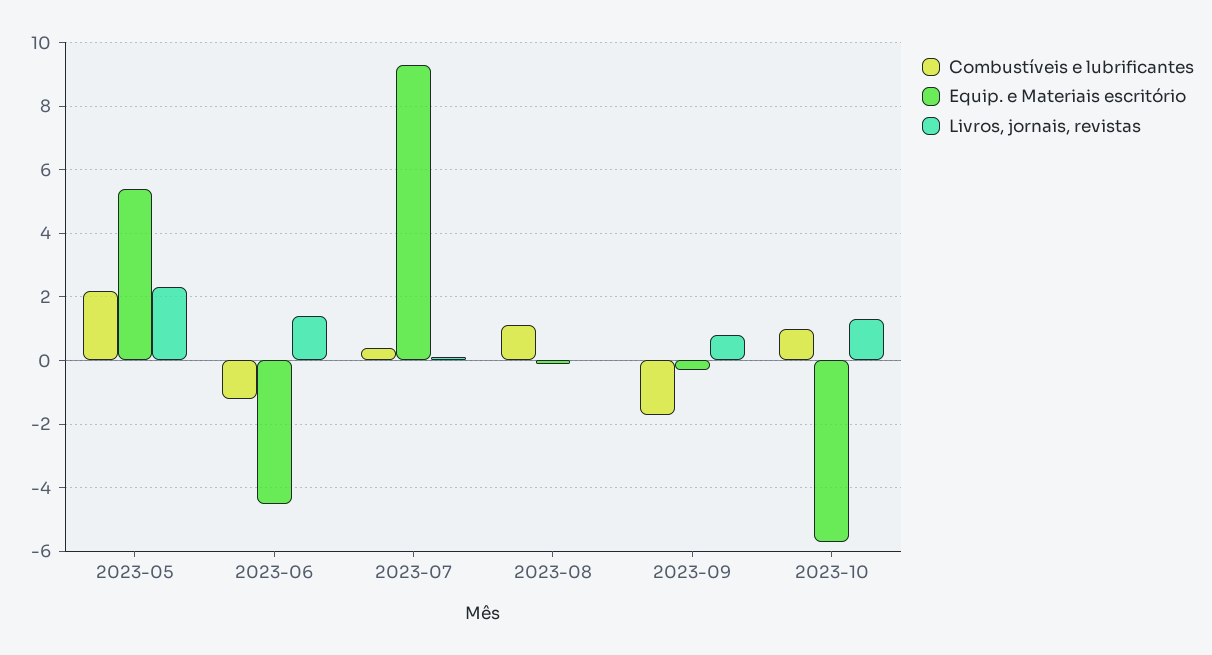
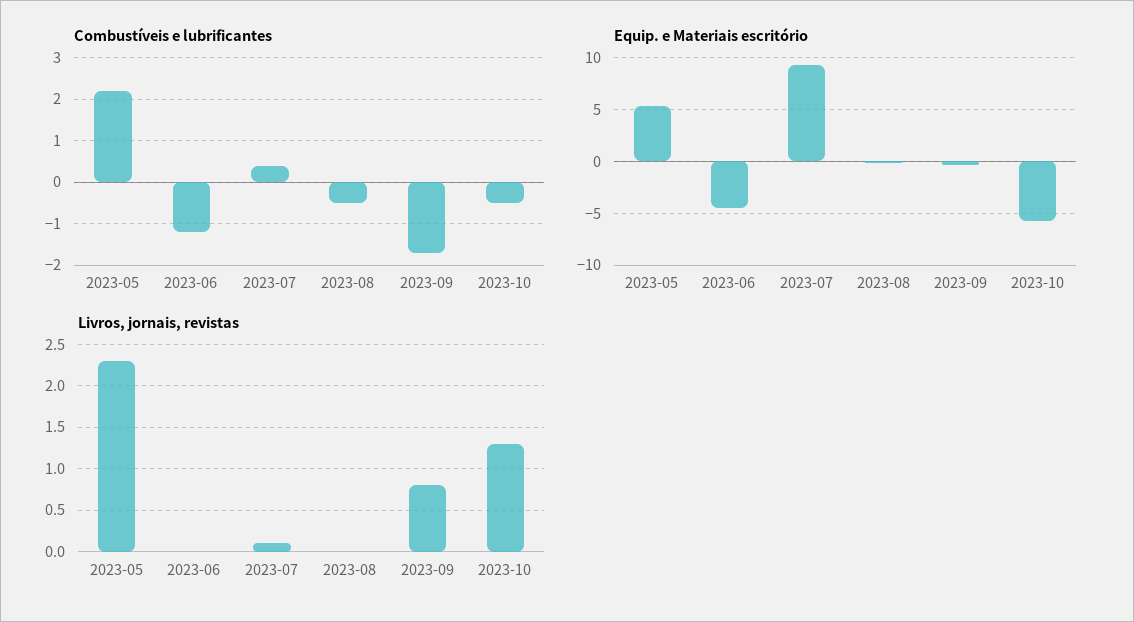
Livros, jornais, revistas, 2023-06: 1.5 -> 0
Combustíveis e lubrificantes, 2023-08: 1 -> -0.5
Combustíveis e lubrificantes, 2023-10: 1 -> -0.5

